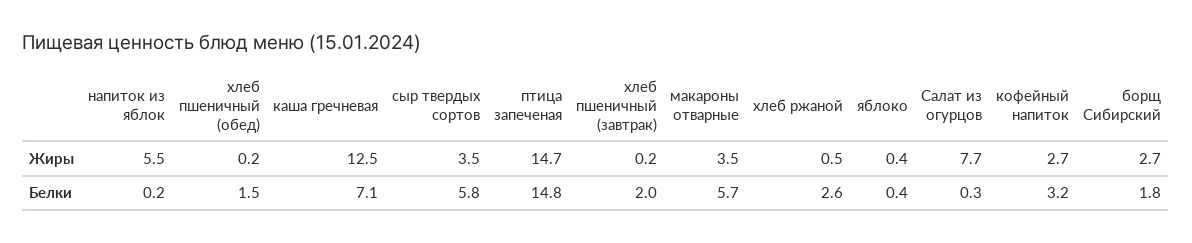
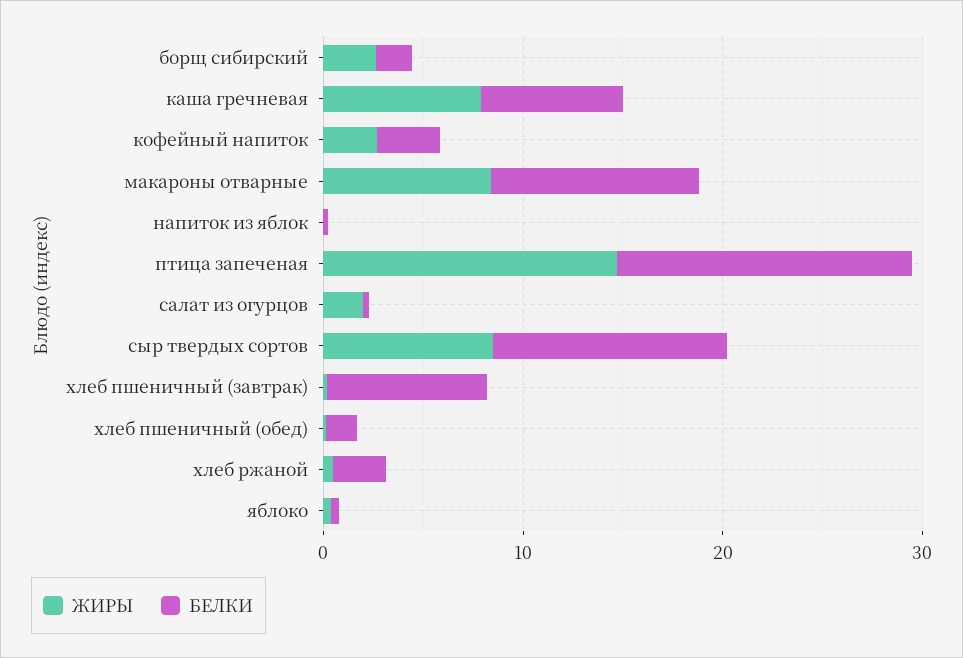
Жиры, напиток из яблок: 5.5 -> 0
Жиры, каша гречневая: 12.5 -> 8
Жиры, сыр твердых сортов: 3.5 -> 8
Жиры, макароны отварные: 3.5 -> 8
Жиры, Салат из огурцов: 7.7 -> 2
Белки, сыр твердых сортов: 5.8 -> 12
Белки, хлеб пшеничный (завтрак): 2 -> 8
Белки, макароны отварные: 5.7 -> 10

